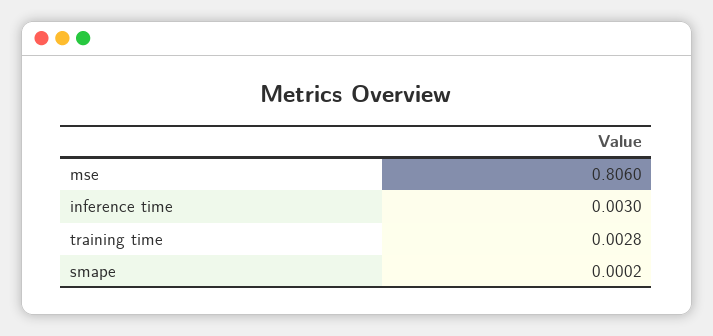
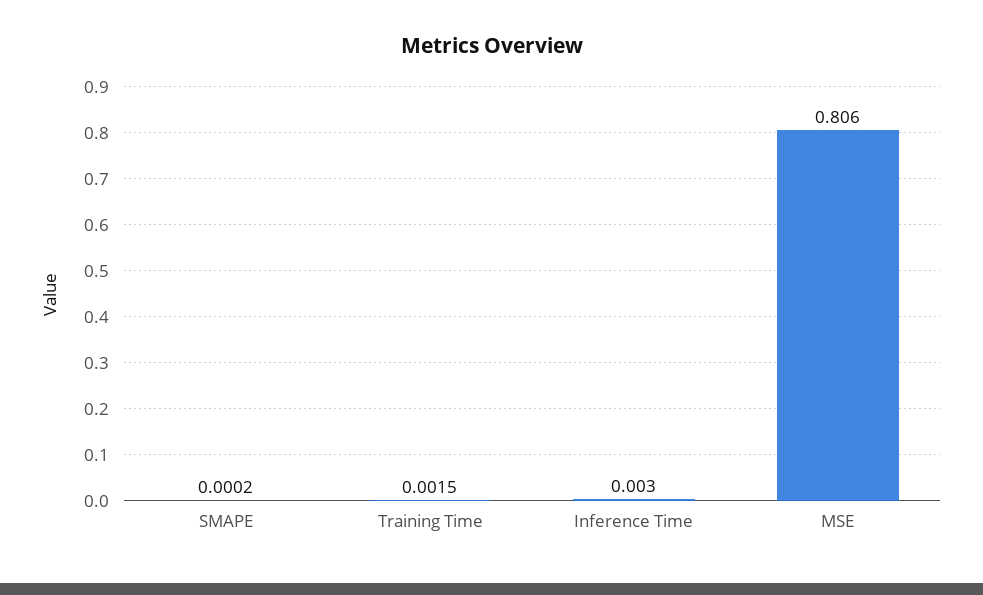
training time: 0.0028 -> 0.0015

